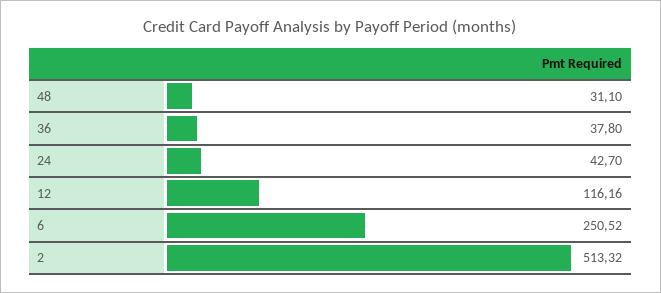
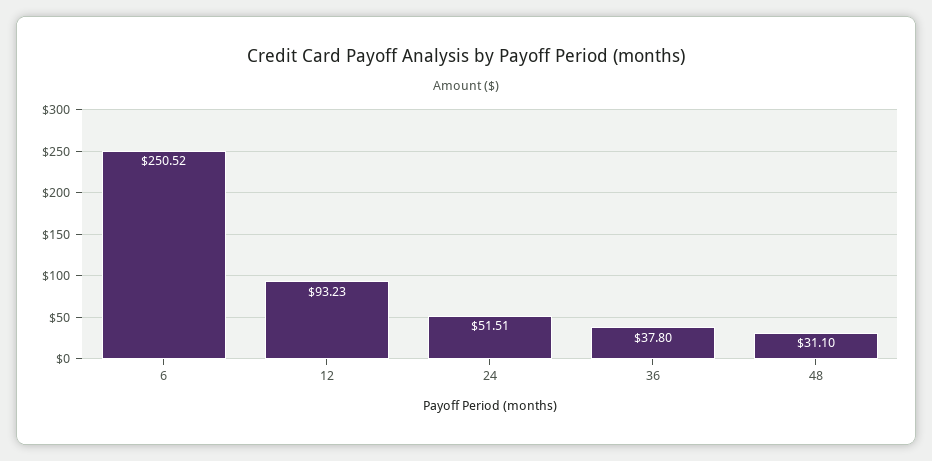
24: 42.7 -> 51.51
12: 116.16 -> 93.23
2: 513.32 -> none

